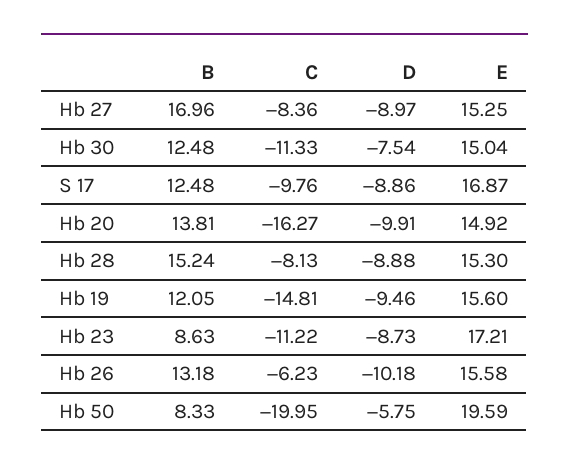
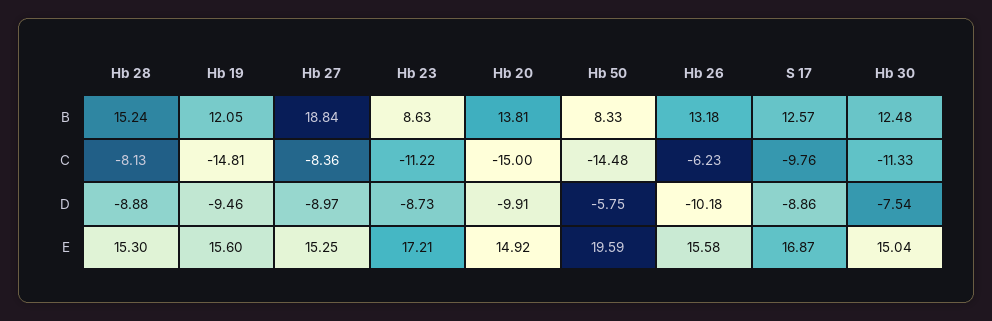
B, Hb 27: 16.96 -> 18.84
B, S 17: 12.48 -> 12.57
C, Hb 20: -16.27 -> -15
C, Hb 50: -19.95 -> -14.48

